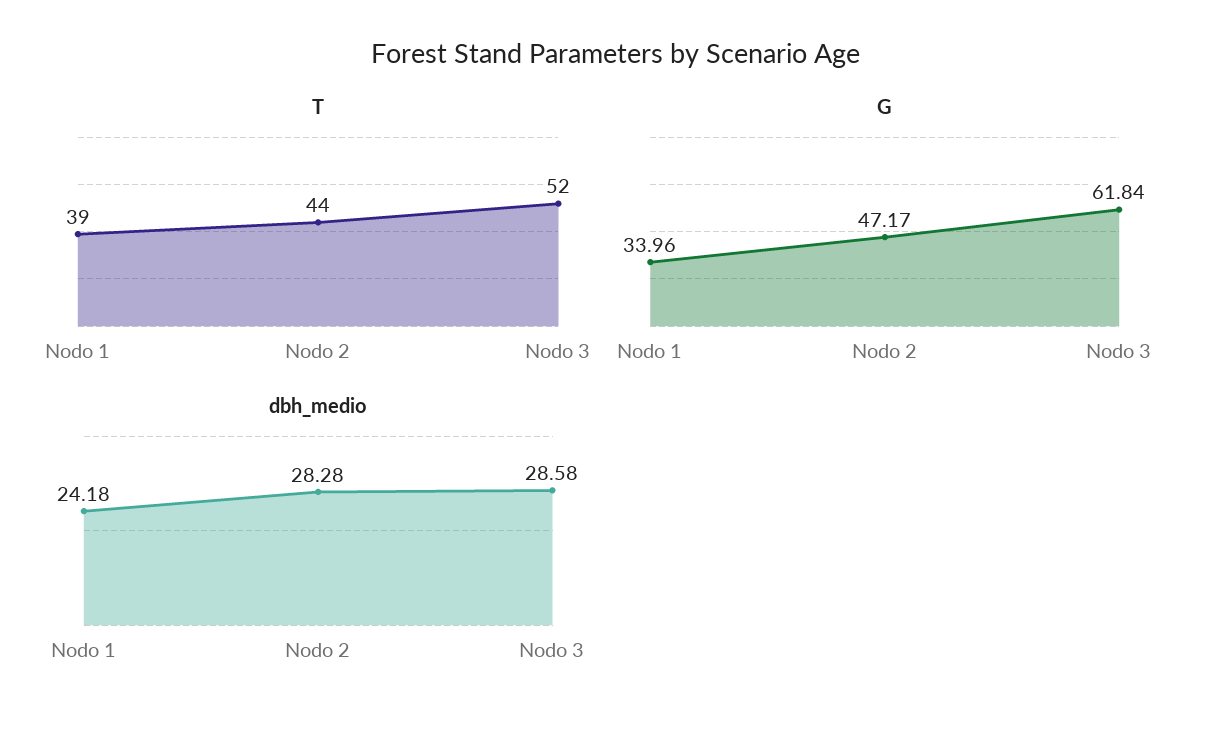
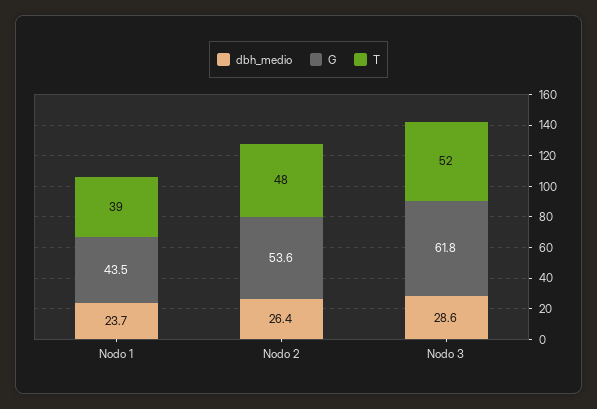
T, Nodo 2: 44 -> 48
G, Nodo 1: 33.96 -> 43.5
G, Nodo 2: 47.17 -> 53.6
dbh_medio, Nodo 1: 24.18 -> 23.7
dbh_medio, Nodo 2: 28.28 -> 26.4

